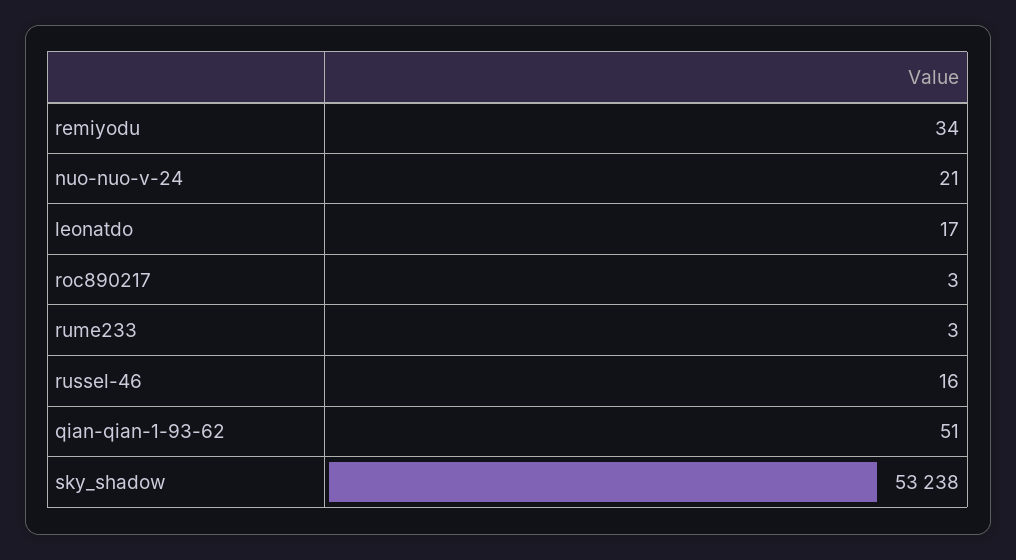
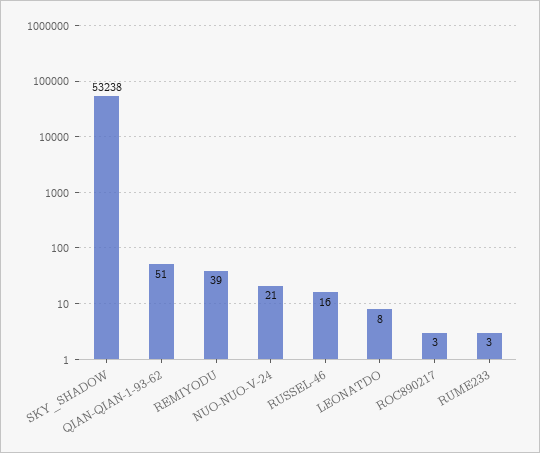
remiyodu: 34 -> 39
leonatdo: 17 -> 8

